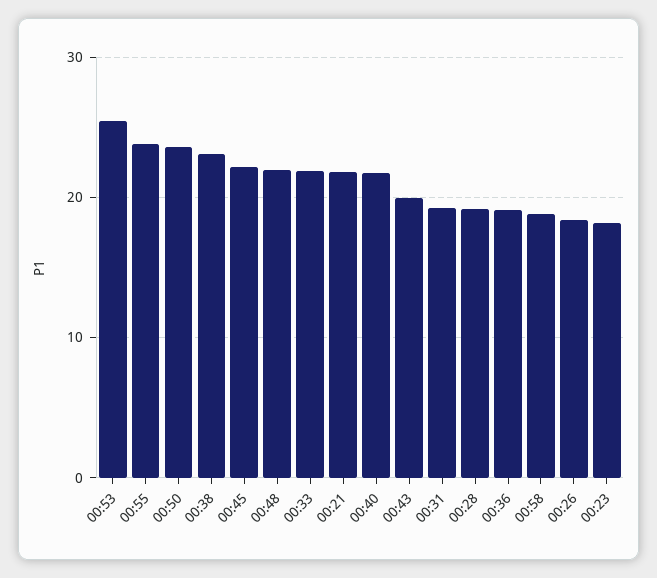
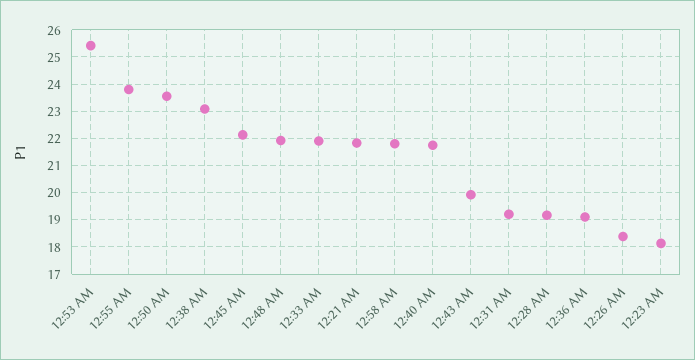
00:58: 19 -> 21.75

